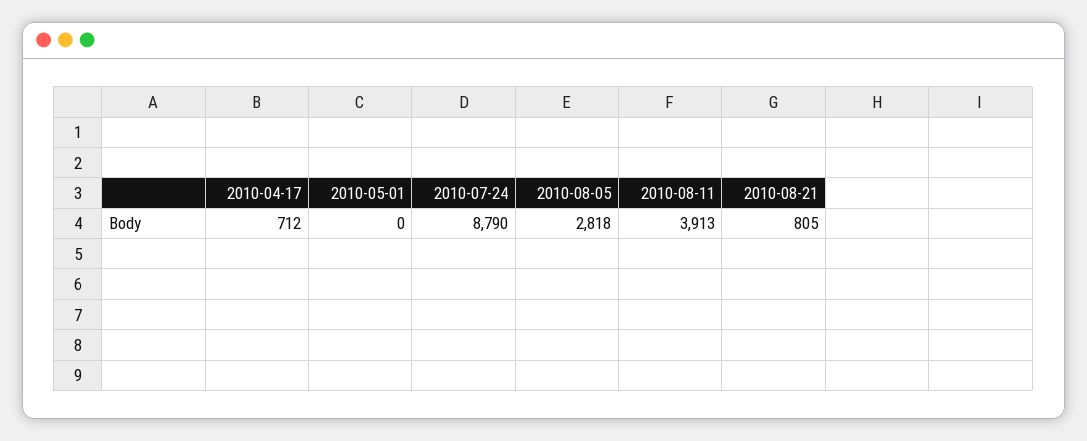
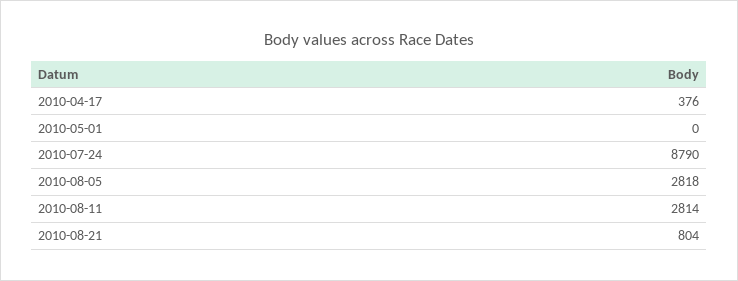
2010-04-17: 712 -> 376
2010-08-11: 3913 -> 2814
2010-08-21: 805 -> 804

